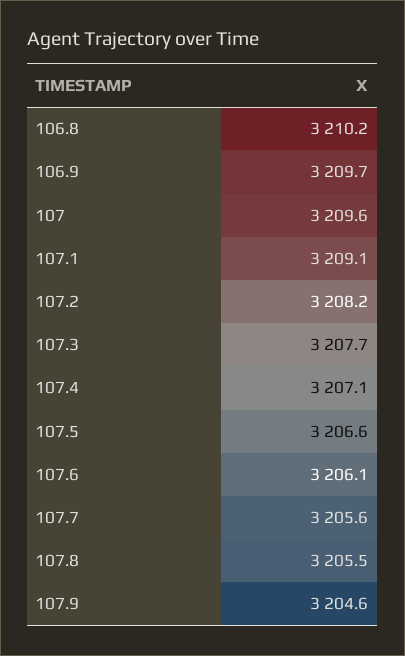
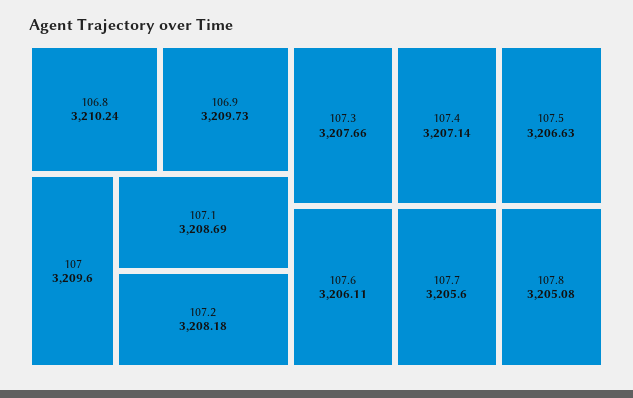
107.1: 3209.1 -> 3208.69
107.8: 3205.5 -> 3205.08
107.9: 3204.6 -> none

